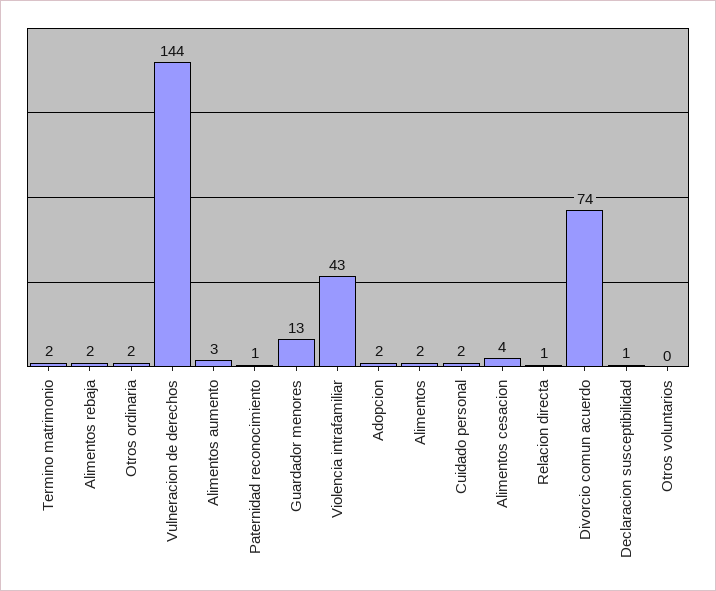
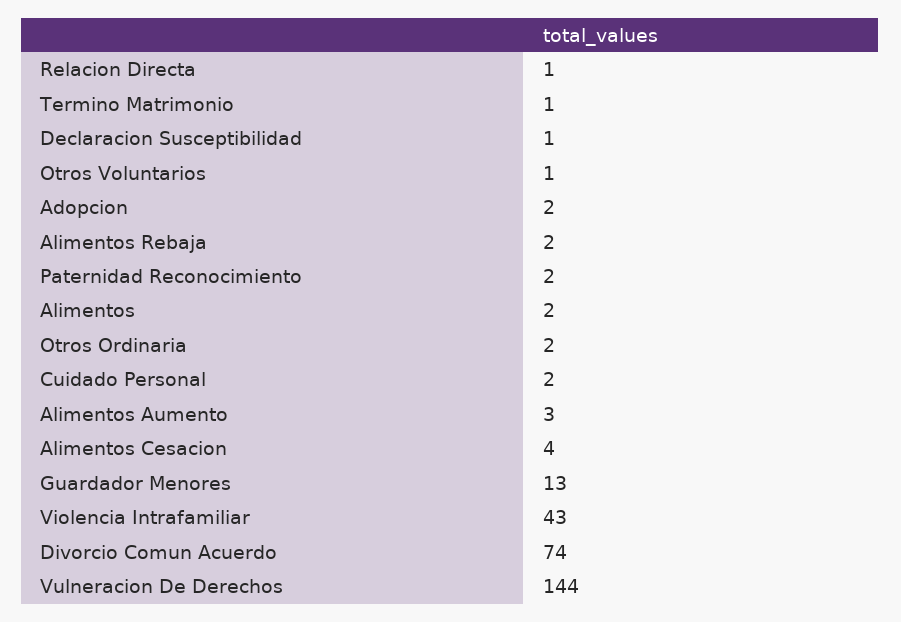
Termino matrimonio: 2 -> 1
Paternidad reconocimiento: 1 -> 2
Otros voluntarios: 0 -> 1

